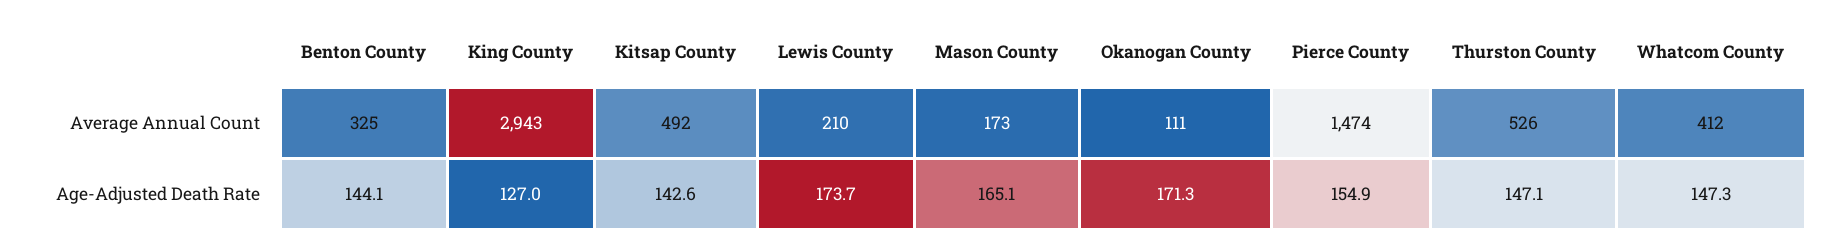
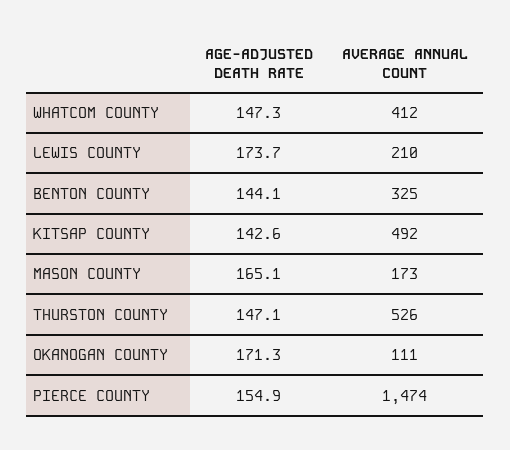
King County, Average Annual Count: 2943 -> none
King County, Age-Adjusted Death Rate: 127 -> none

